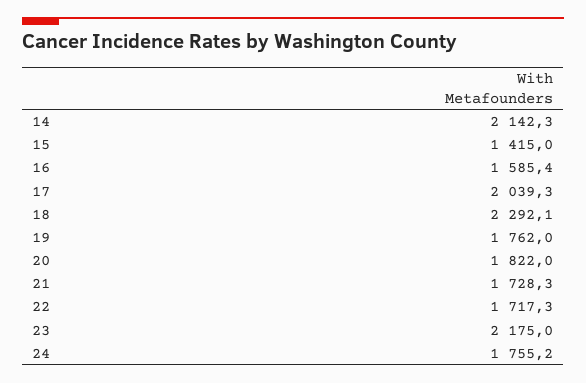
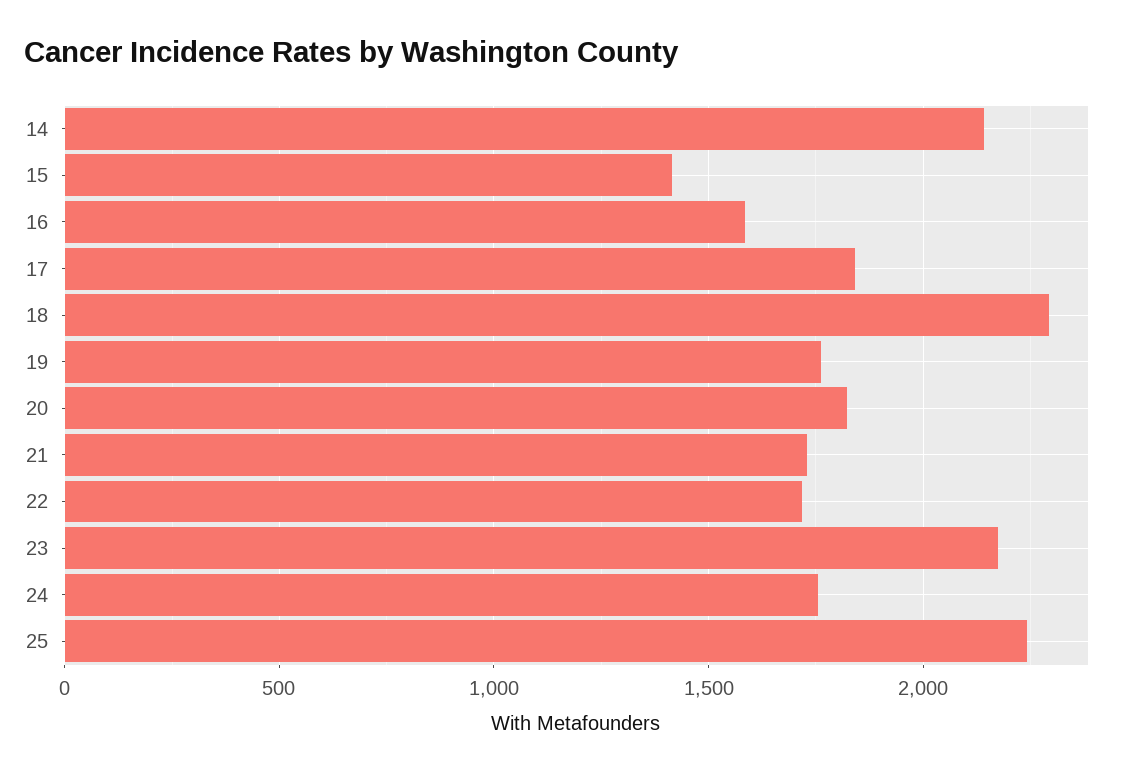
17: 2039.3 -> 1850
25: none -> 2250

